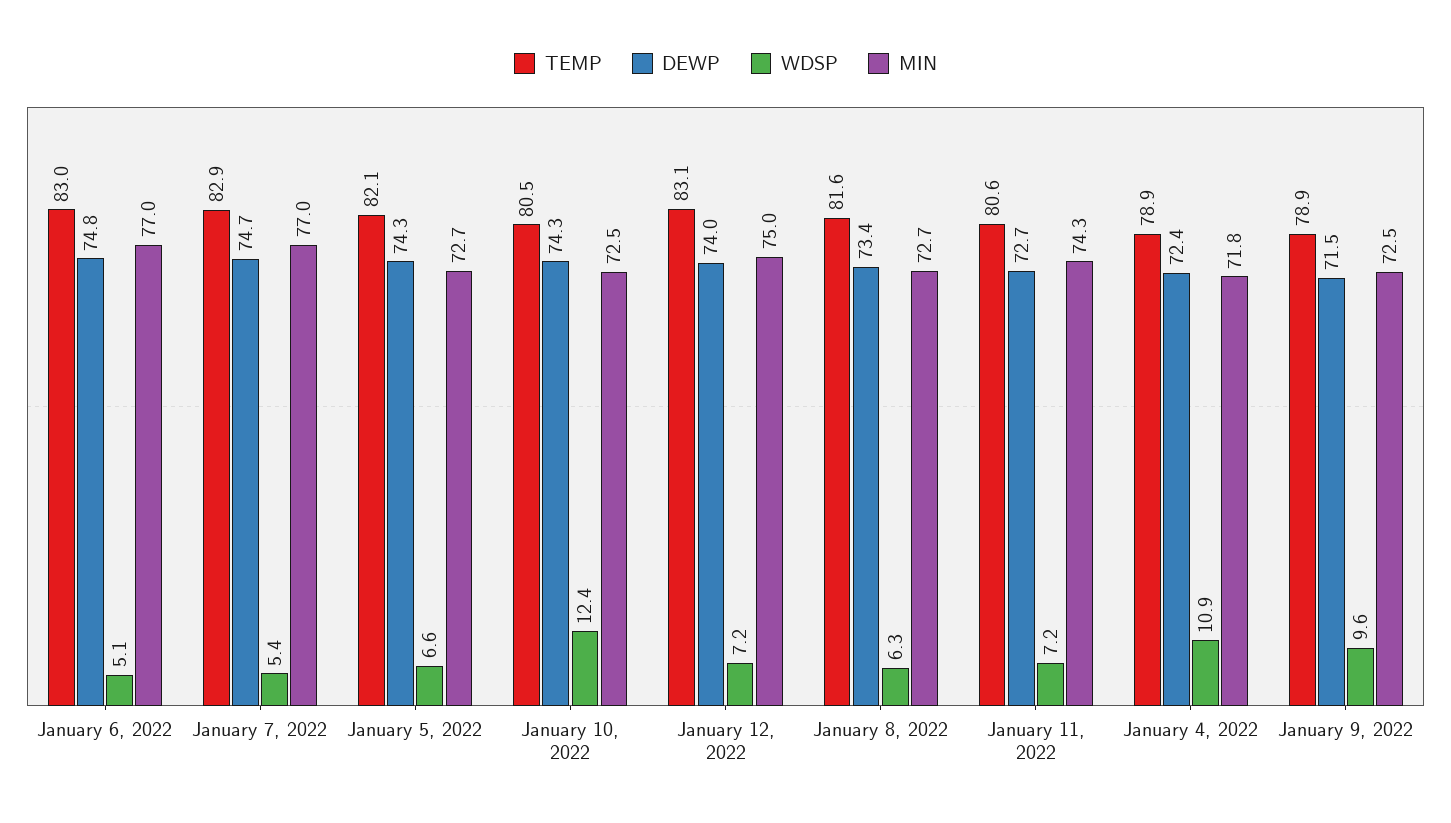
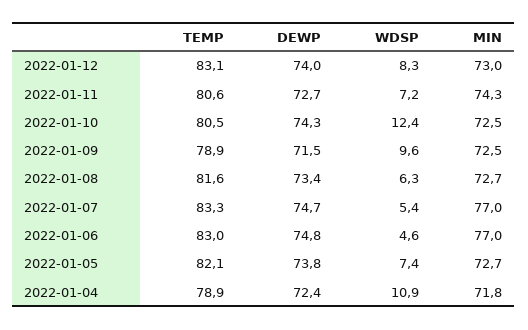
WDSP, January 6, 2022: 5.1 -> 4.6
TEMP, January 7, 2022: 82.9 -> 83.3
DEWP, January 5, 2022: 74.3 -> 73.8
WDSP, January 5, 2022: 6.6 -> 7.4
WDSP, January 12, 2022: 7.2 -> 8.3
MIN, January 12, 2022: 75 -> 73

